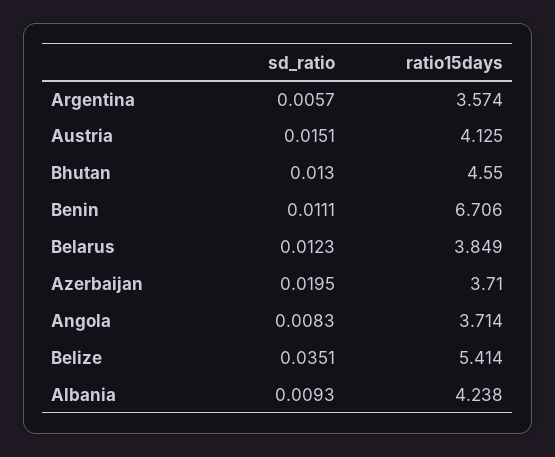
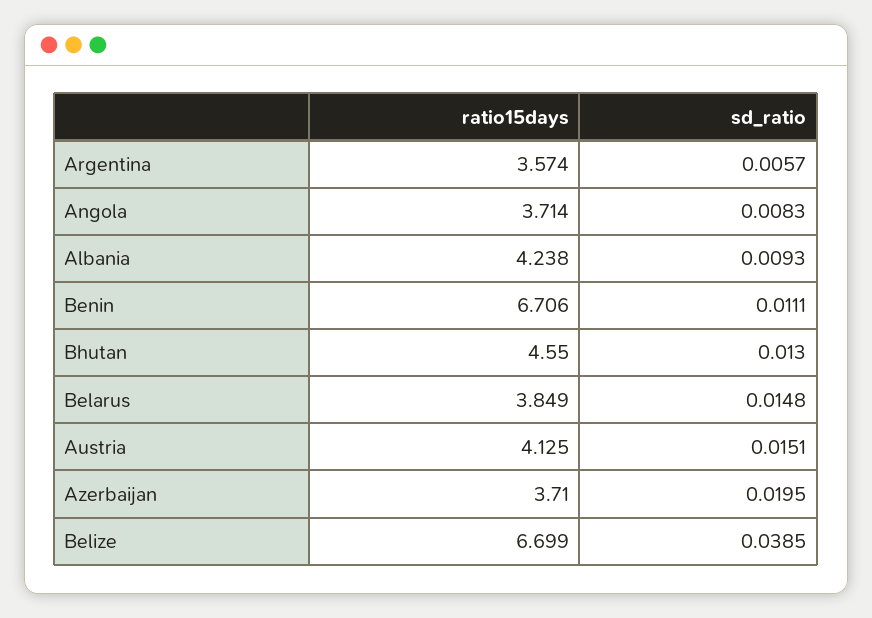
sd_ratio, Belarus: 0.0123 -> 0.0148
sd_ratio, Belize: 0.0351 -> 0.0385
ratio15days, Belize: 5.414 -> 6.699

